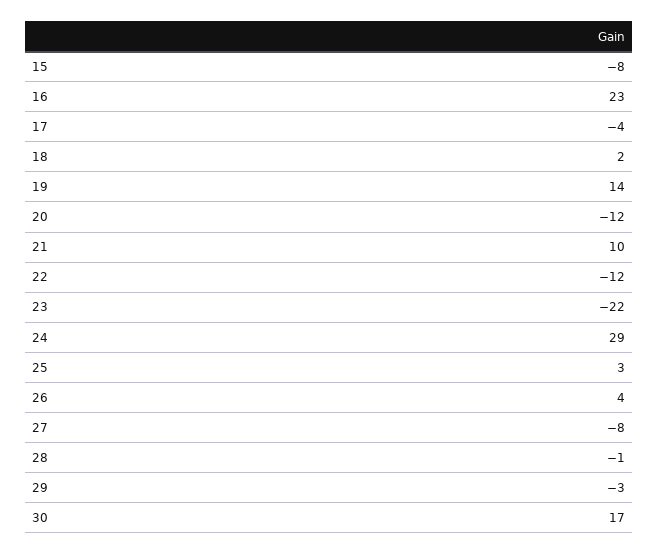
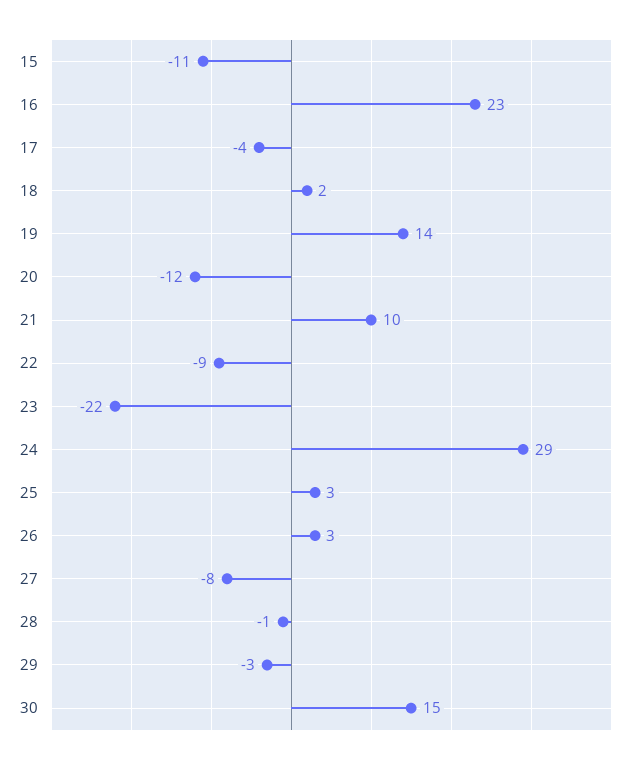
15: -8 -> -11
22: -12 -> -9
26: 4 -> 3
30: 17 -> 15

